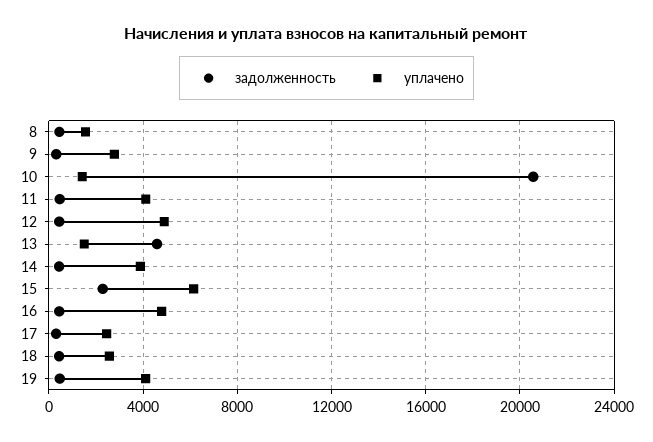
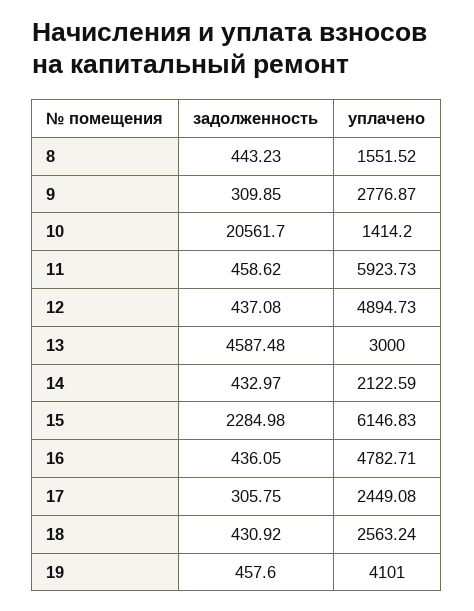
уплачено, 11: 4000 -> 5923.73
уплачено, 13: 1500 -> 3000
уплачено, 14: 4000 -> 2122.59

